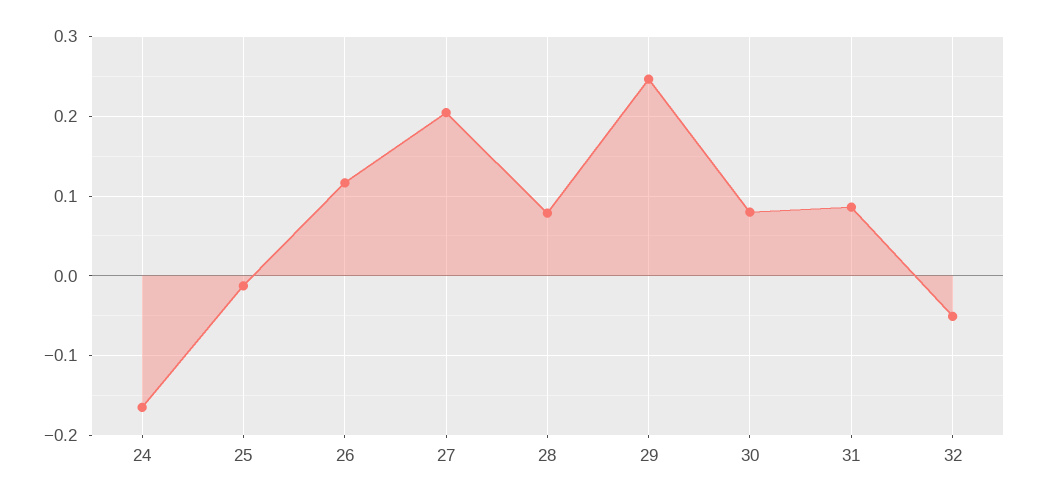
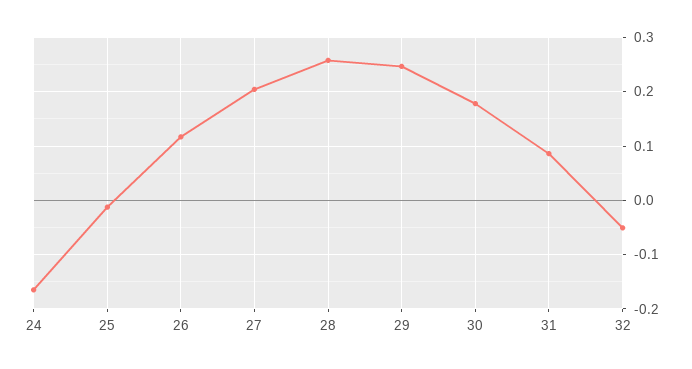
28: 0.08 -> 0.26
30: 0.08 -> 0.18

